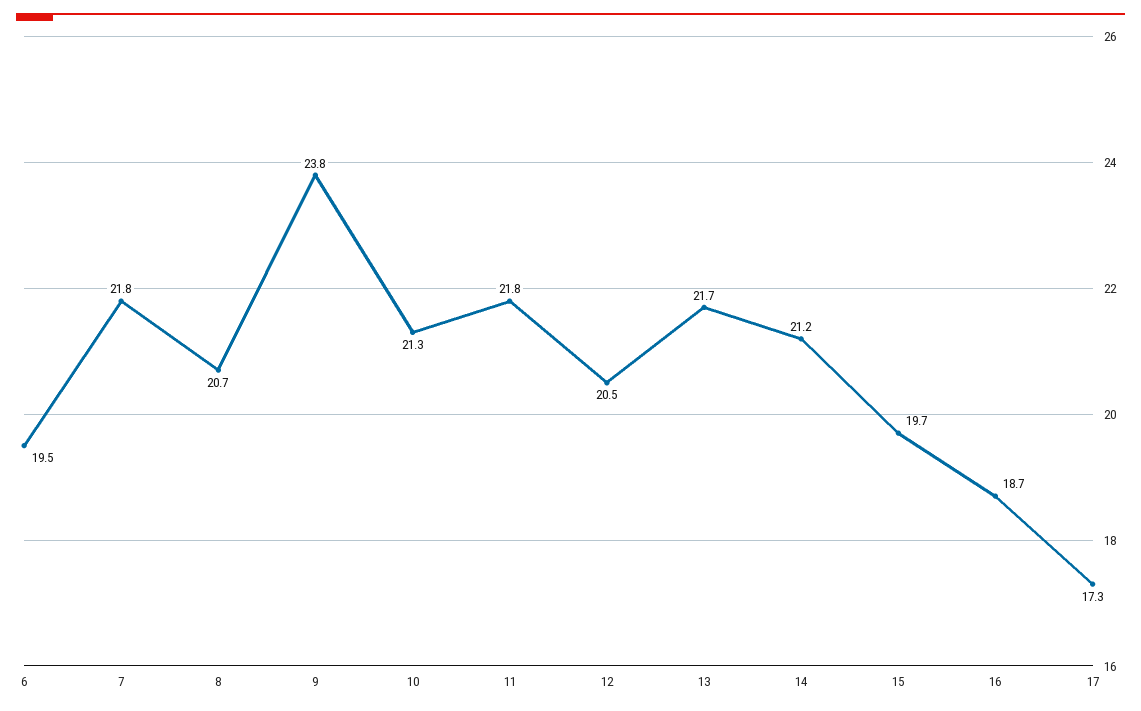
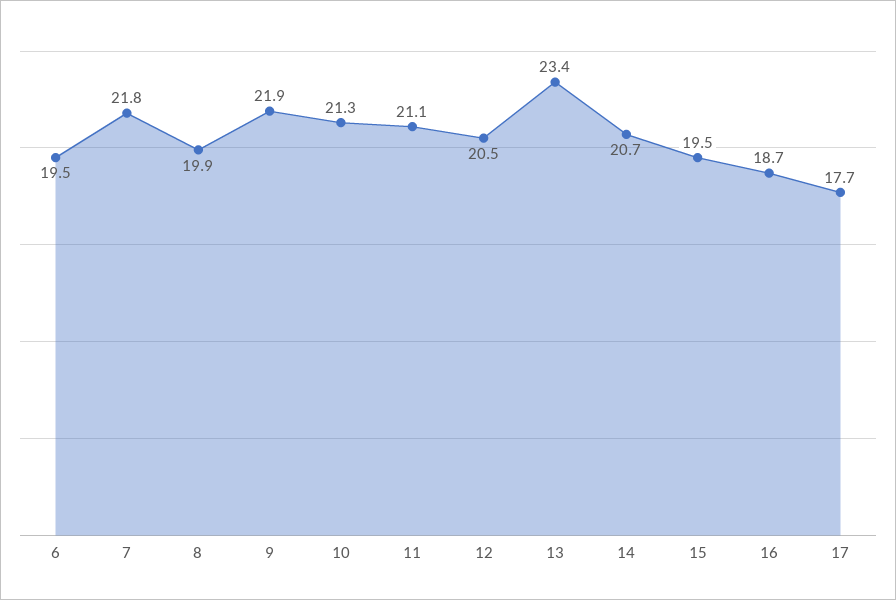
8: 20.7 -> 19.9
9: 23.8 -> 21.9
11: 21.8 -> 21.1
13: 21.7 -> 23.4
14: 21.2 -> 20.7
15: 19.7 -> 19.5
17: 17.3 -> 17.7

